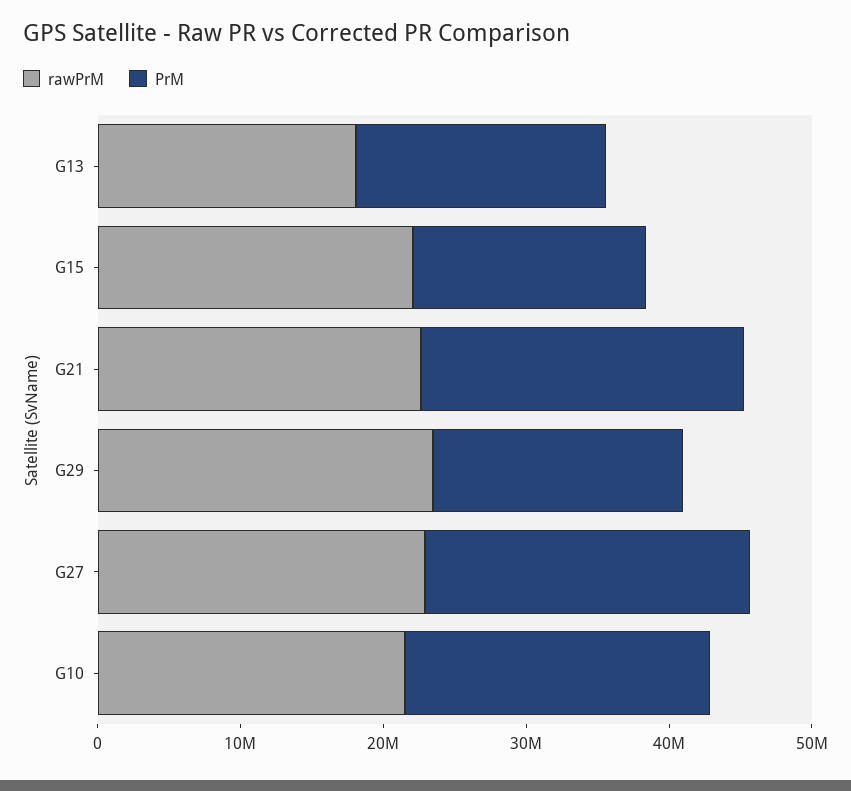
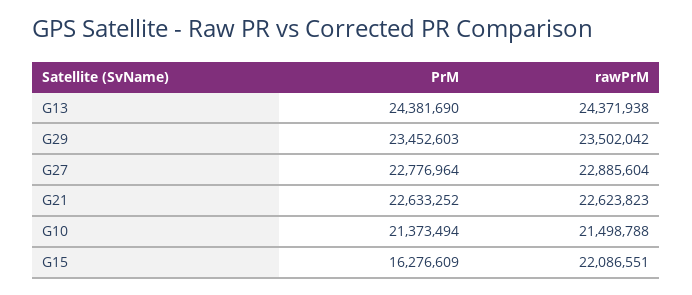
rawPrM, G13: 18000000 -> 24371938
PrM, G13: 18000000 -> 24381690
PrM, G29: 18000000 -> 23452603

